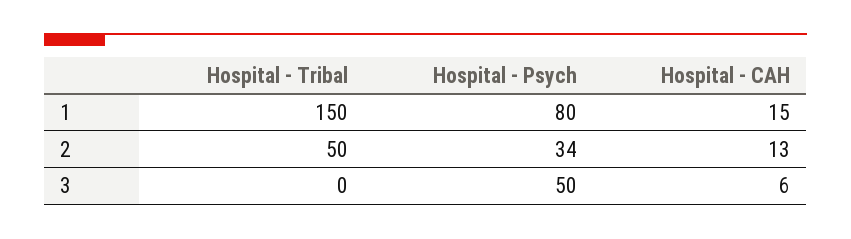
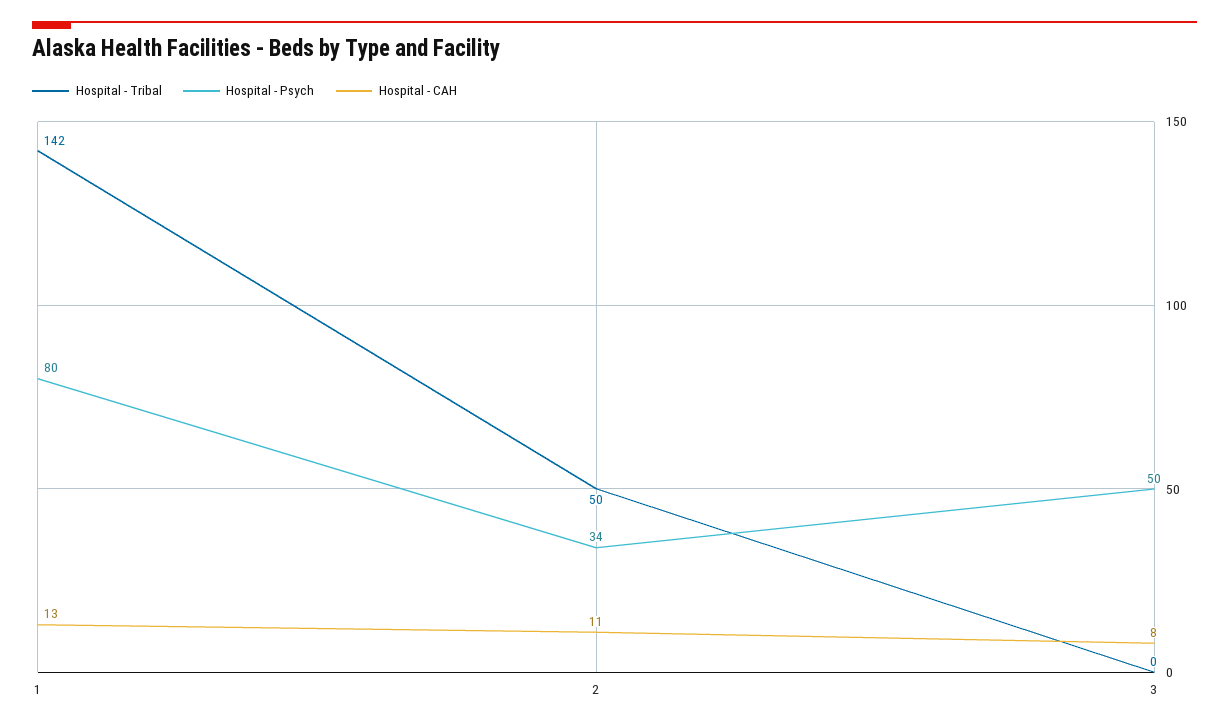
Hospital - Tribal, 1: 150 -> 142
Hospital - CAH, 1: 15 -> 13
Hospital - CAH, 2: 13 -> 11
Hospital - CAH, 3: 6 -> 8

